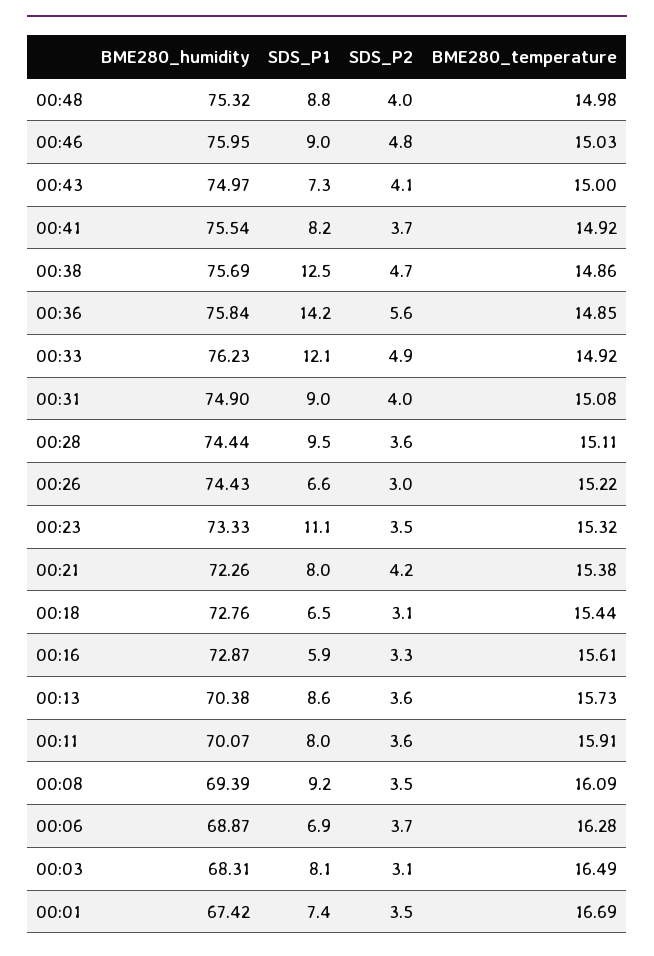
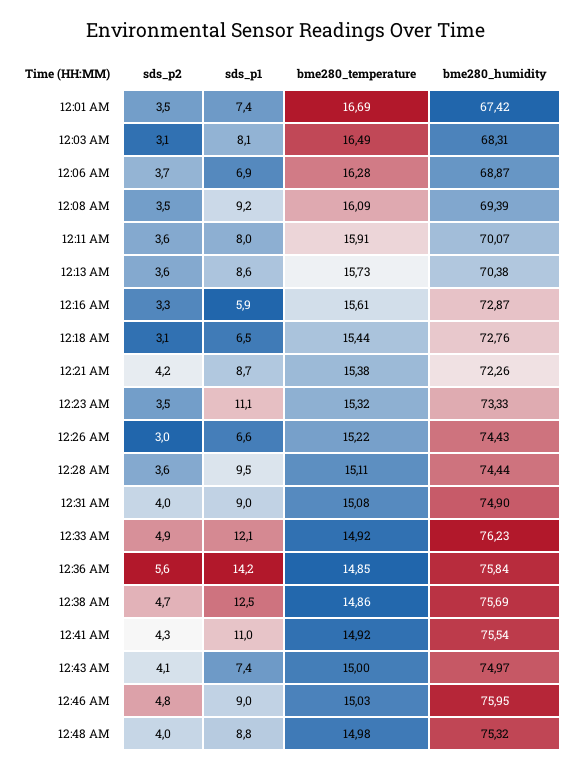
SDS_P1, 00:43: 7.3 -> 7.4
SDS_P1, 00:41: 8.2 -> 11
SDS_P2, 00:41: 3.7 -> 4.3
SDS_P1, 00:21: 8 -> 8.7

